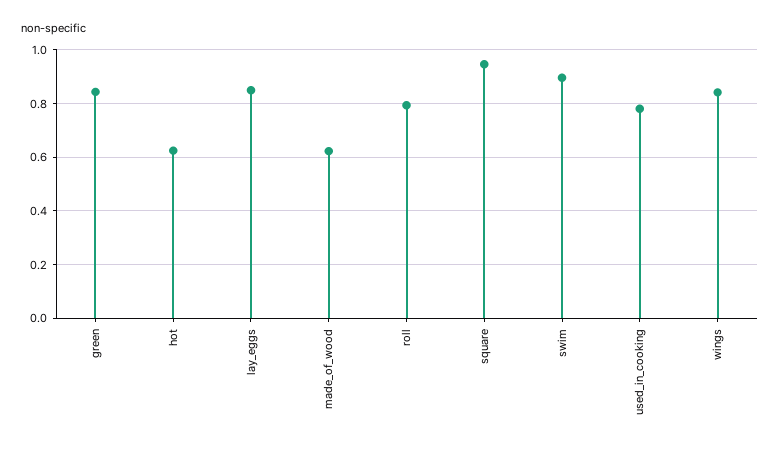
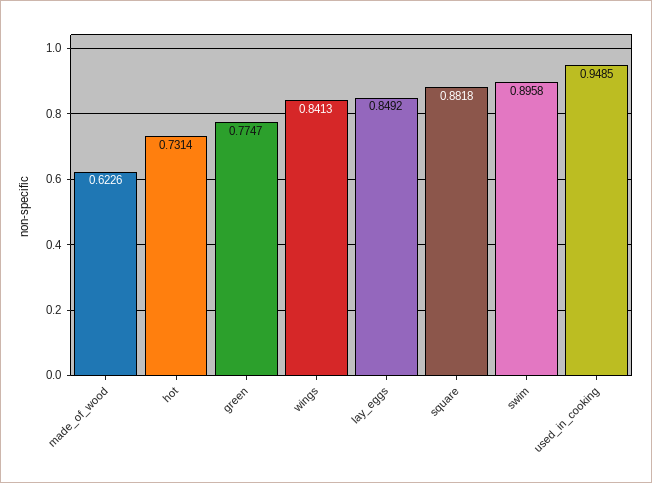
green: 0.85 -> 0.7747
hot: 0.625 -> 0.7314
roll: 0.8 -> none
square: 0.95 -> 0.8818
used_in_cooking: 0.775 -> 0.9485

